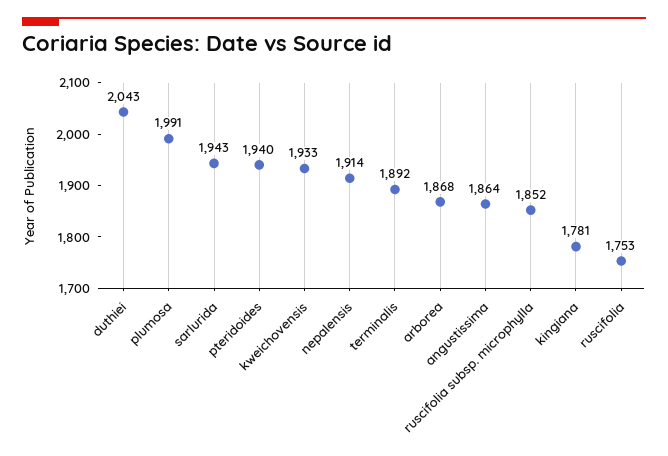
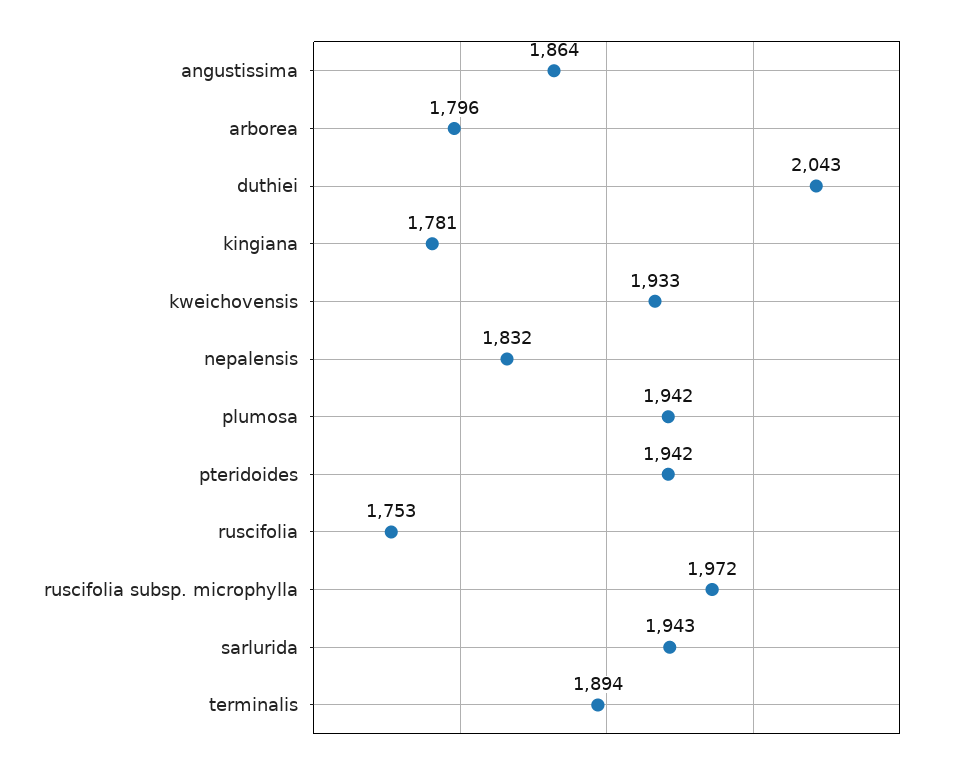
plumosa: 1991 -> 1942
pteridoides: 1940 -> 1942
nepalensis: 1914 -> 1832
terminalis: 1892 -> 1894
arborea: 1868 -> 1796
ruscifolia subsp. microphylla: 1852 -> 1972

